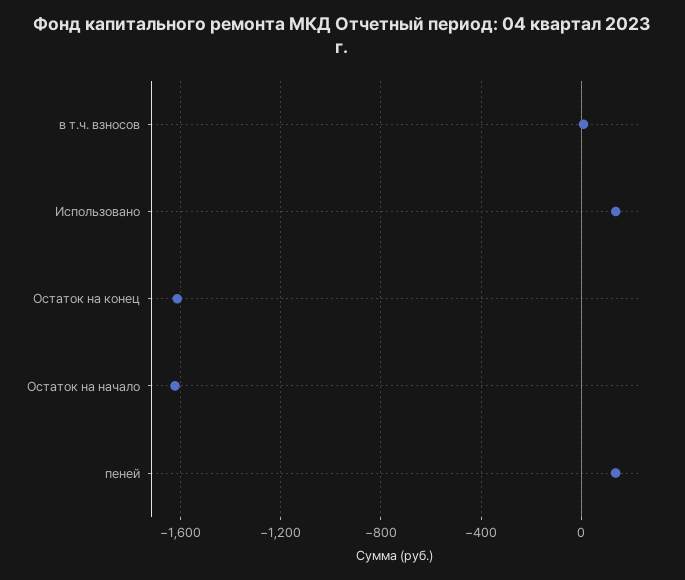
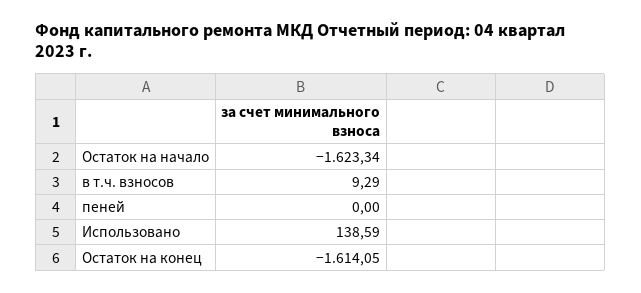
пеней: 150 -> 0

